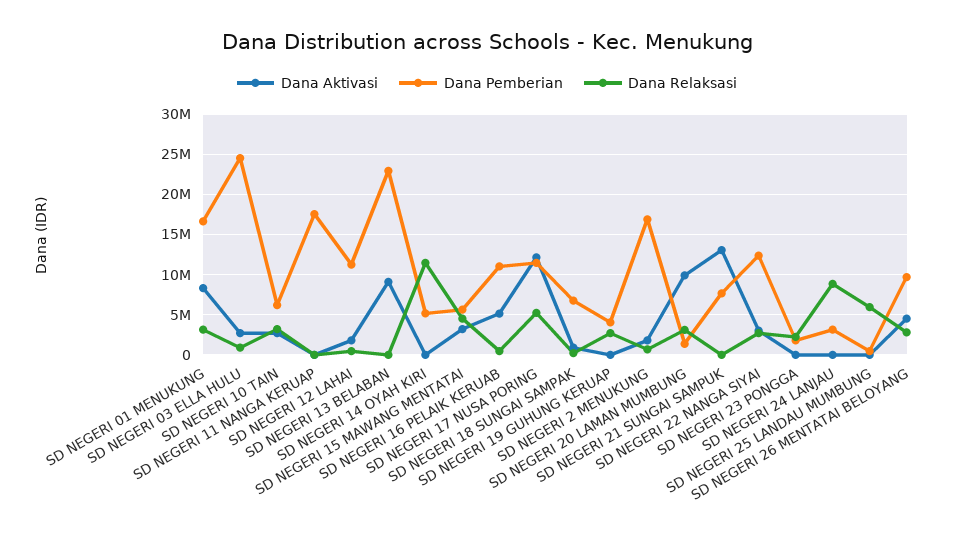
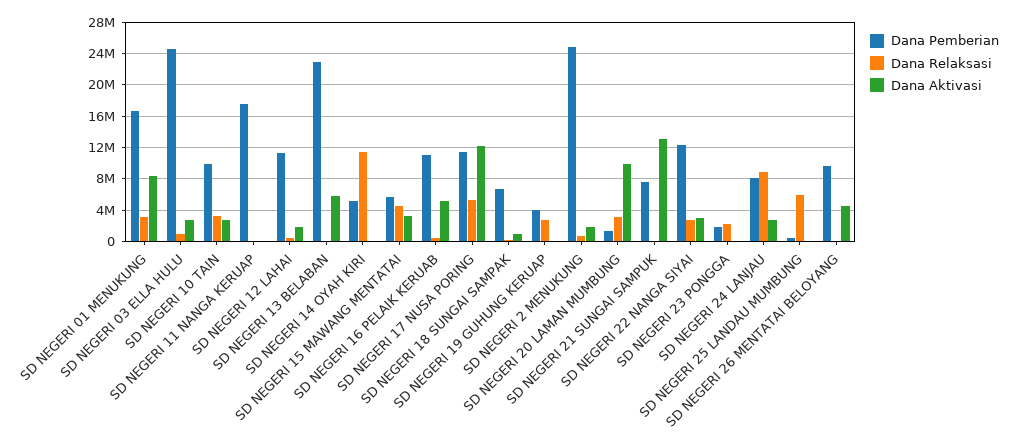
Dana Pemberian, SD NEGERI 10 TAIN: 6000000 -> 10000000
Dana Aktivasi, SD NEGERI 13 BELABAN: 9000000 -> 6000000
Dana Pemberian, SD NEGERI 2 MENUKUNG: 17000000 -> 25000000
Dana Aktivasi, SD NEGERI 24 LANJAU: 0 -> 3000000
Dana Pemberian, SD NEGERI 24 LANJAU: 3000000 -> 8000000
Dana Relaksasi, SD NEGERI 26 MENTATAI BELOYANG: 3000000 -> 0

